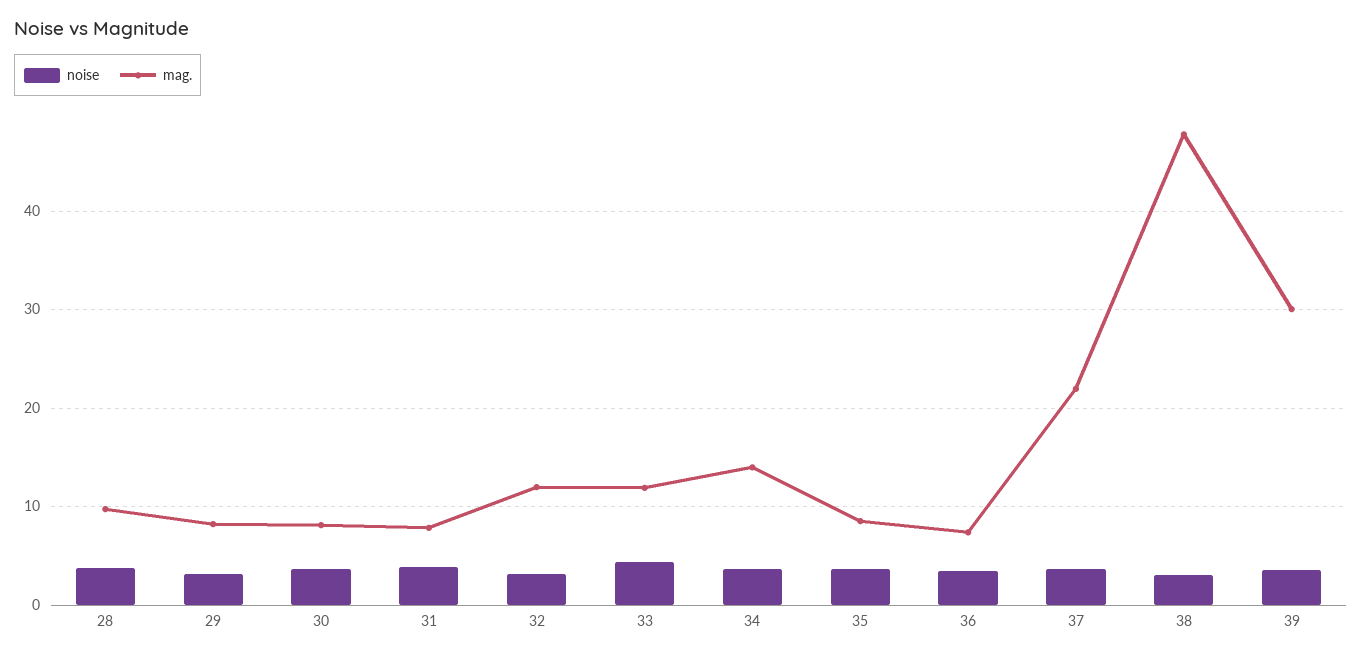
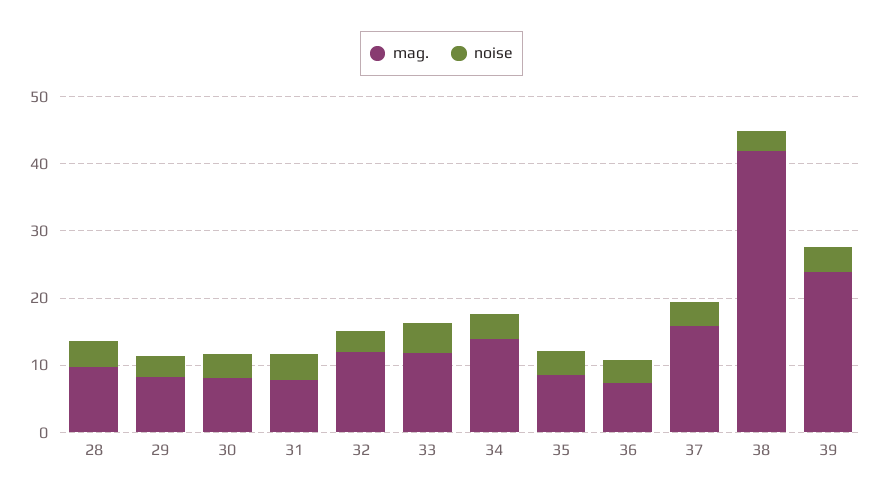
mag., 37: 22 -> 16
mag., 38: 48 -> 42
mag., 39: 30 -> 24

